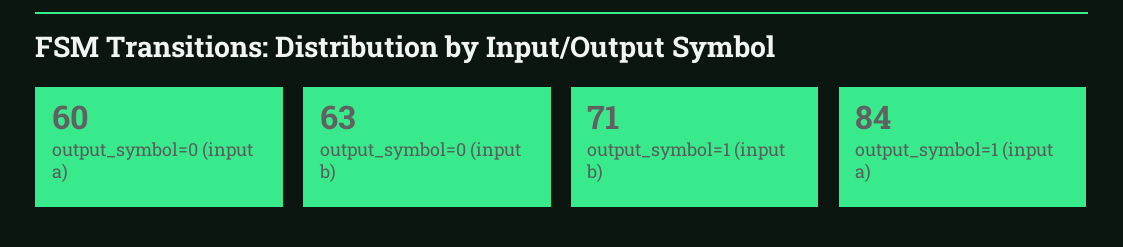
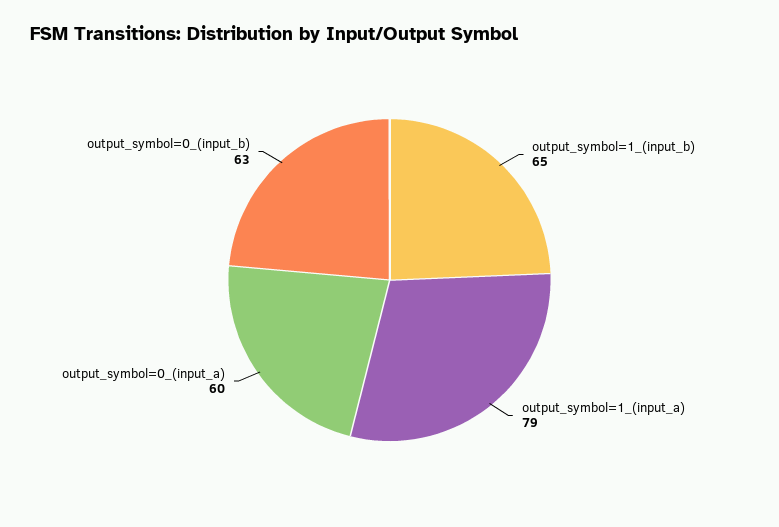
output_symbol=1 (input b): 71 -> 65
output_symbol=1 (input a): 84 -> 79

